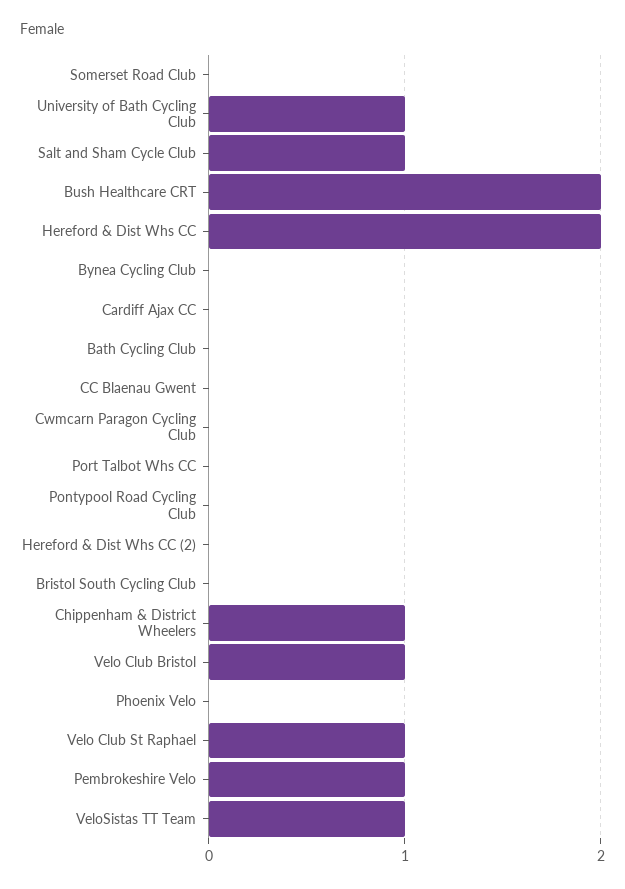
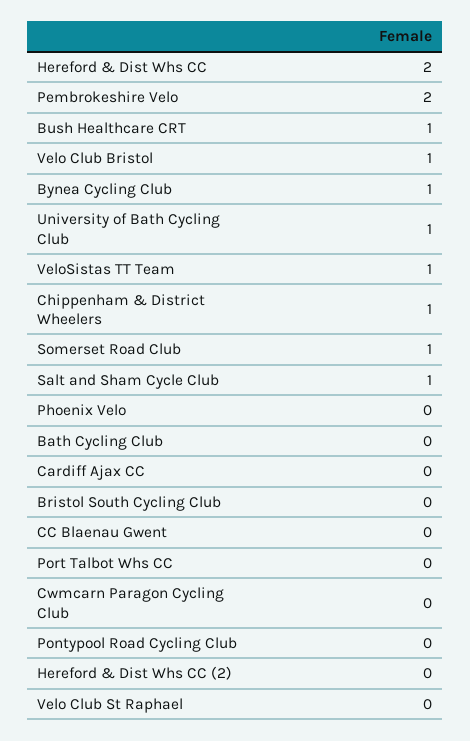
Somerset Road Club: 0 -> 1
Bush Healthcare CRT: 2 -> 1
Bynea Cycling Club: 0 -> 1
Velo Club St Raphael: 1 -> 0
Pembrokeshire Velo: 1 -> 2

